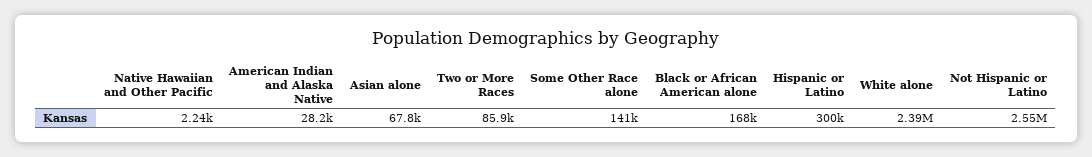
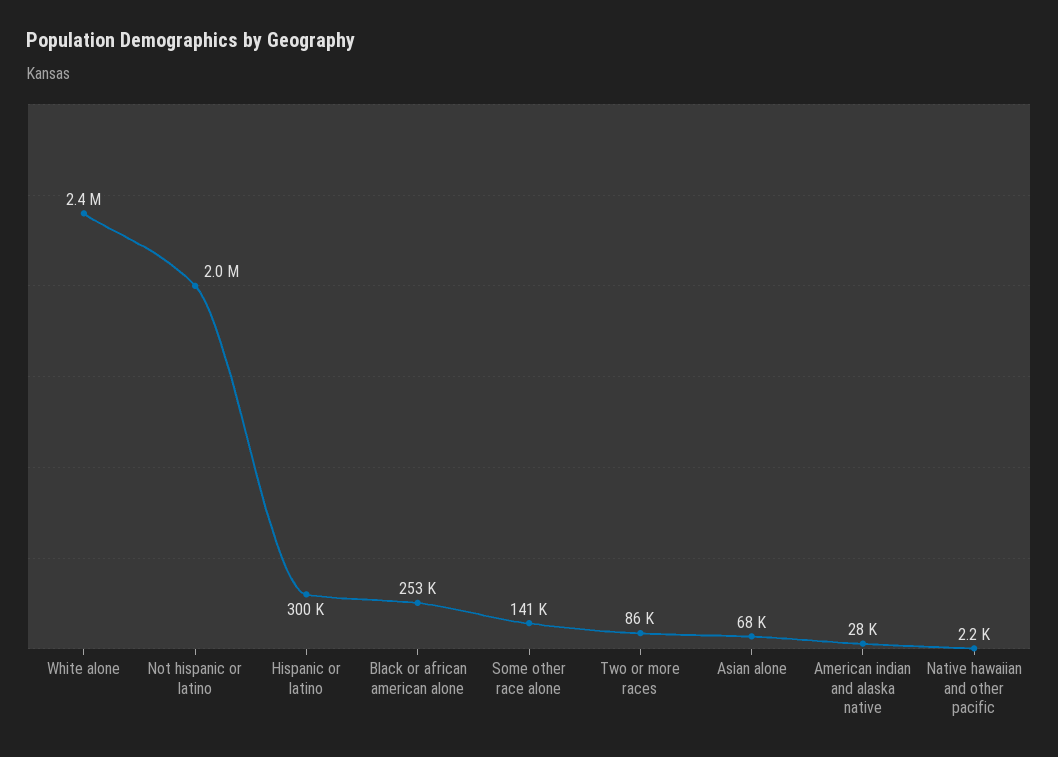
Black or African American alone: 168000 -> 253000
Not Hispanic or Latino: 2550000 -> 2000000

